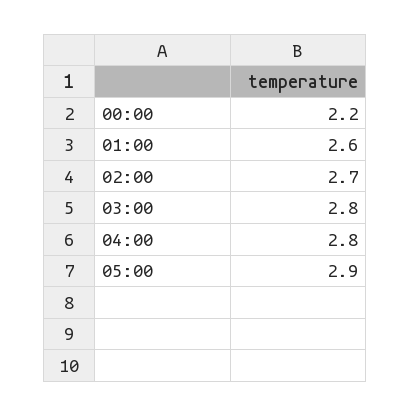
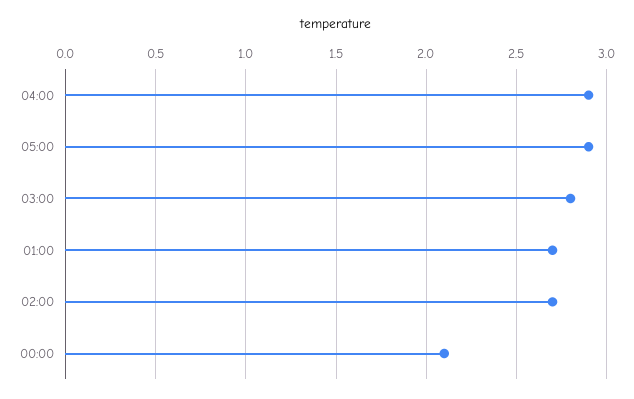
00:00: 2.2 -> 2.1
01:00: 2.6 -> 2.7
04:00: 2.8 -> 2.9

